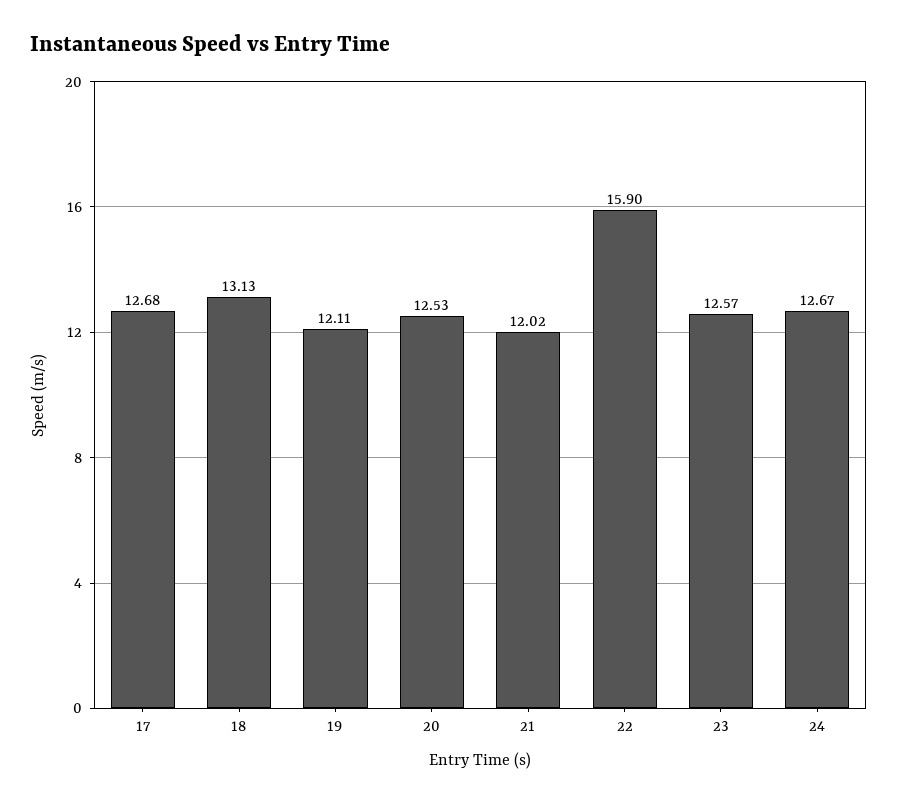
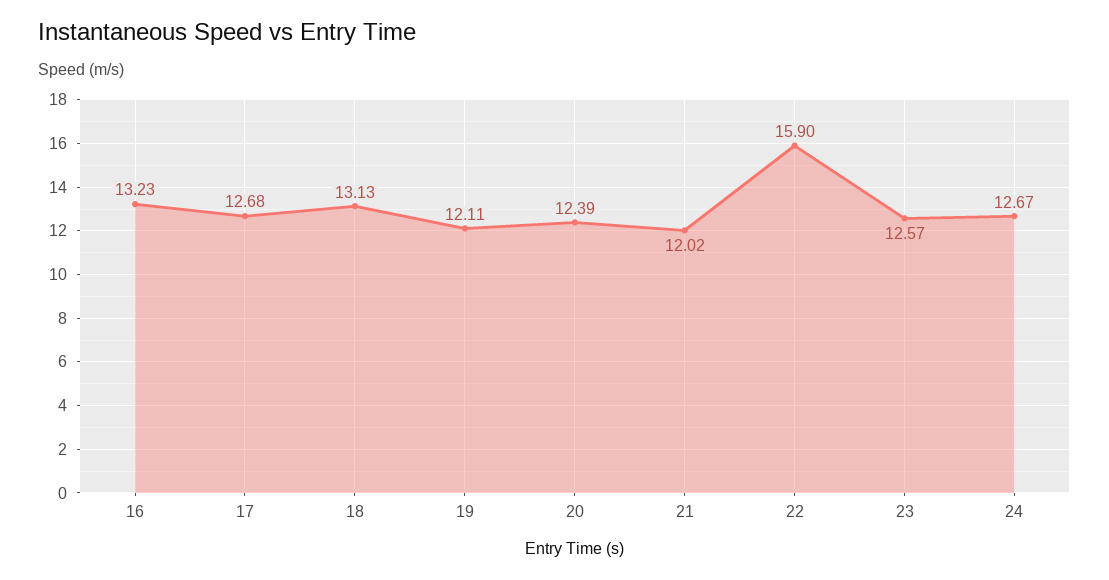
20: 12.53 -> 12.39
16: none -> 13.23

